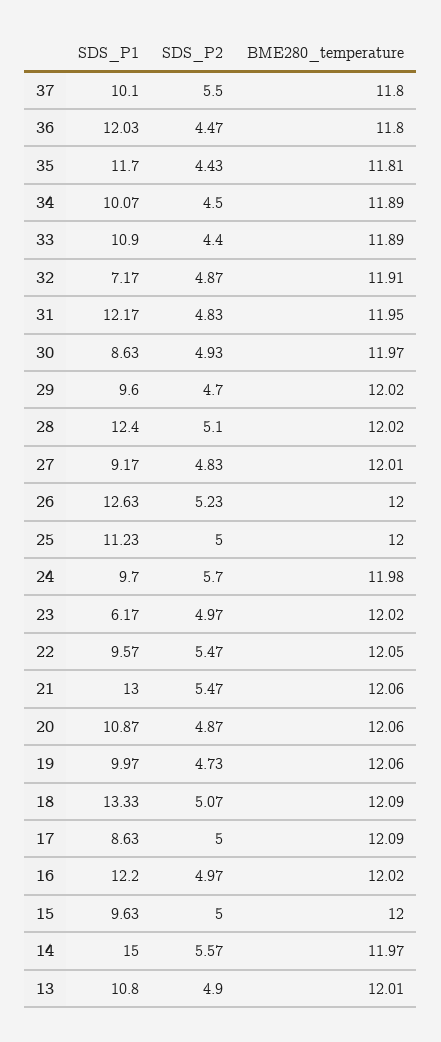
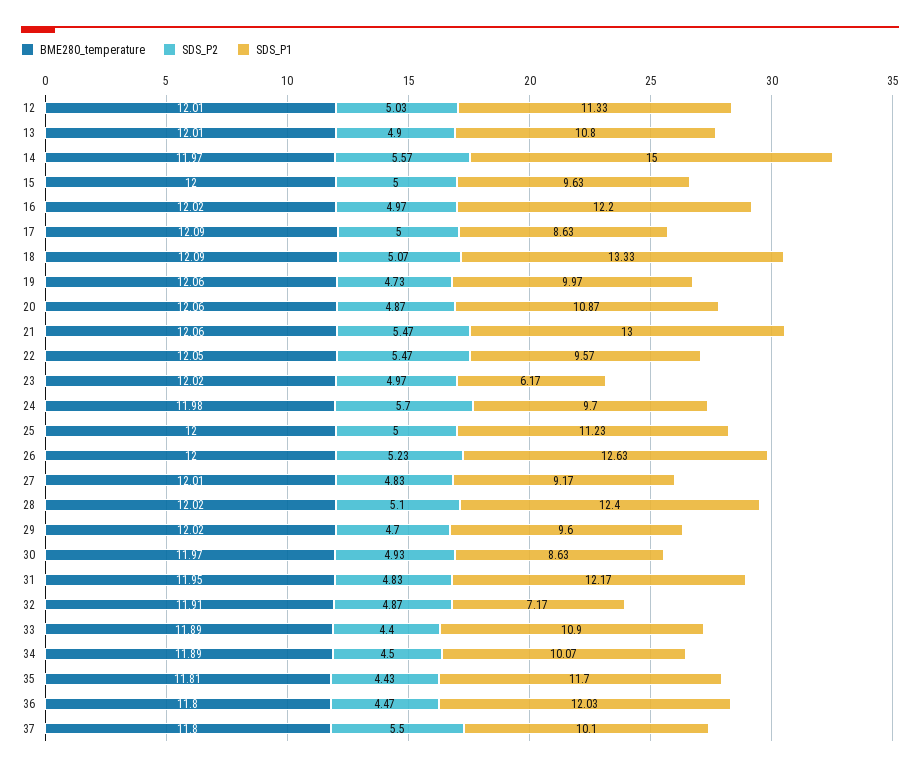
BME280_temperature, 12: none -> 12.01
SDS_P2, 12: none -> 5.03
SDS_P1, 12: none -> 11.33

